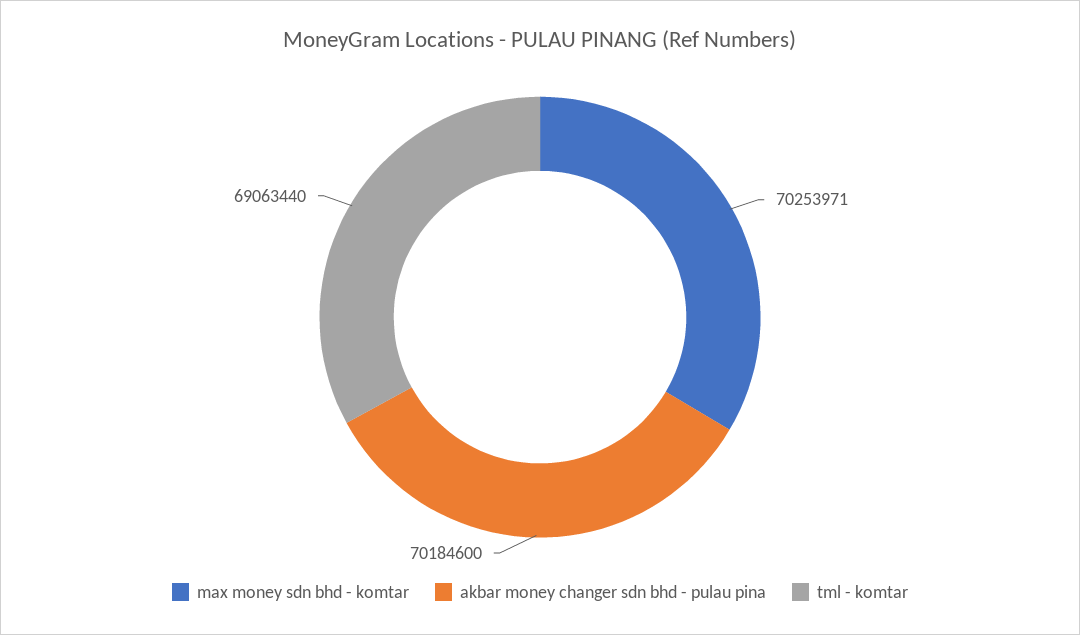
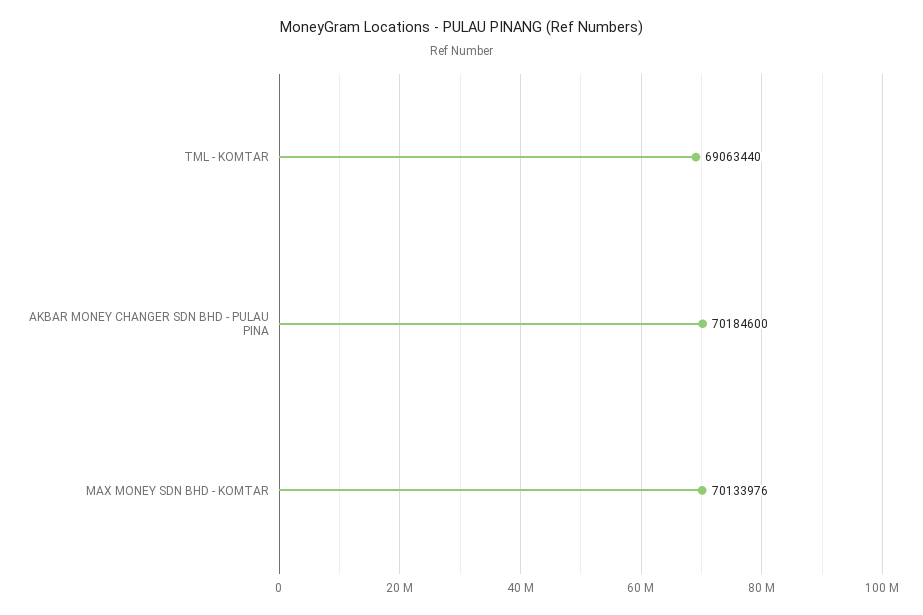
max money sdn bhd - komtar: 70253971 -> 70133976

